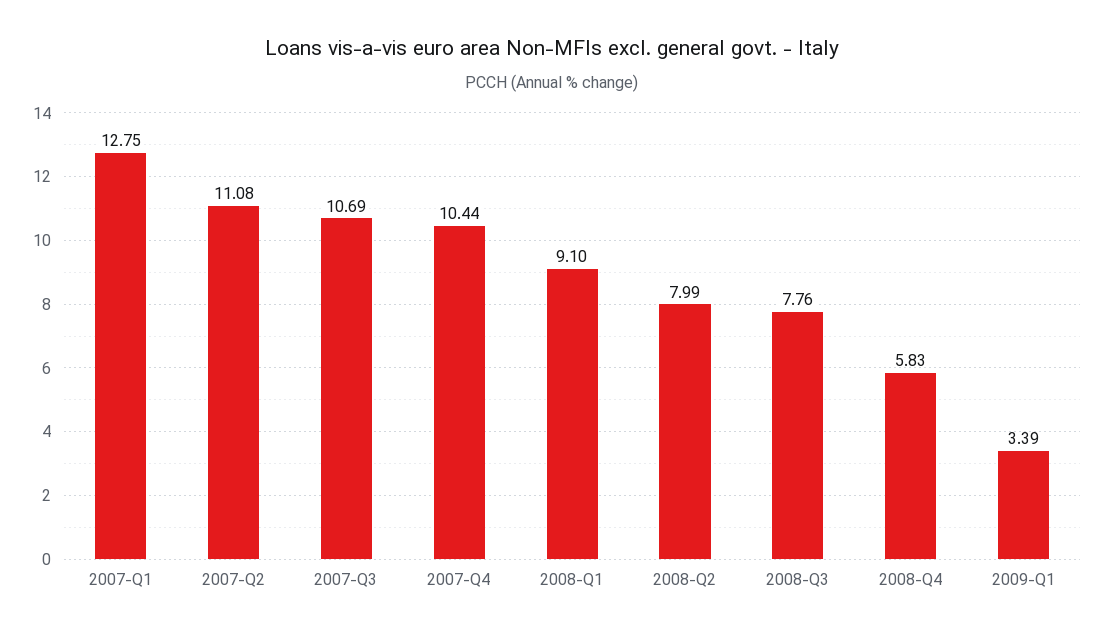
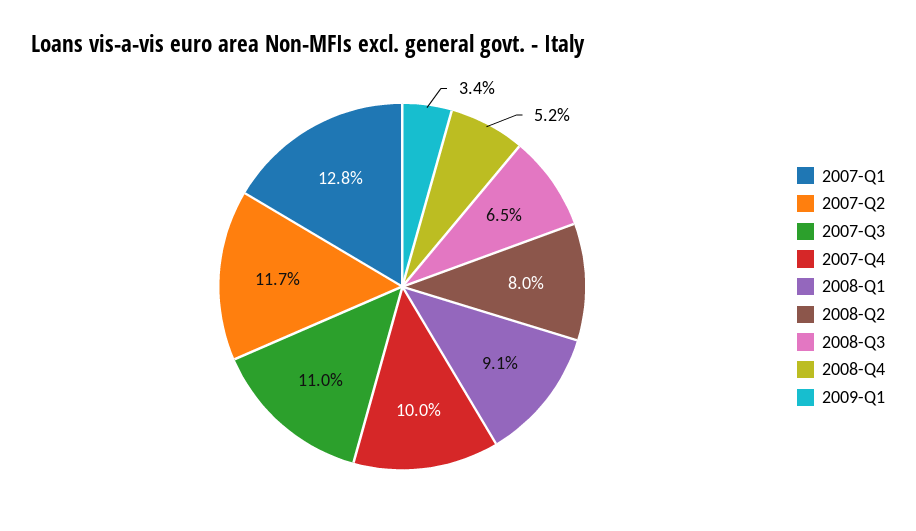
2007-Q2: 11.08 -> 11.7
2007-Q3: 10.69 -> 11
2007-Q4: 10.44 -> 10
2008-Q3: 7.76 -> 6.5
2008-Q4: 5.83 -> 5.2

